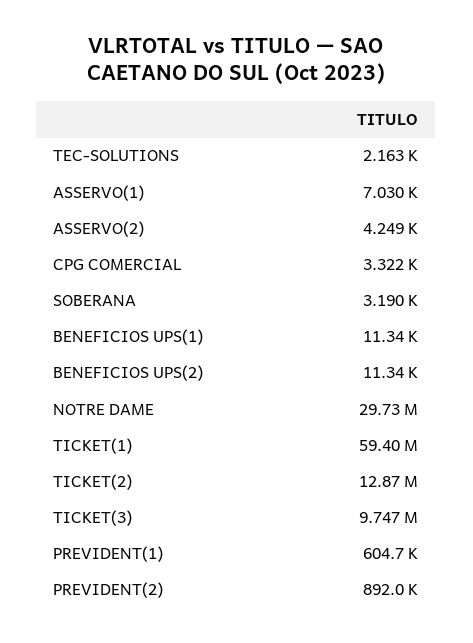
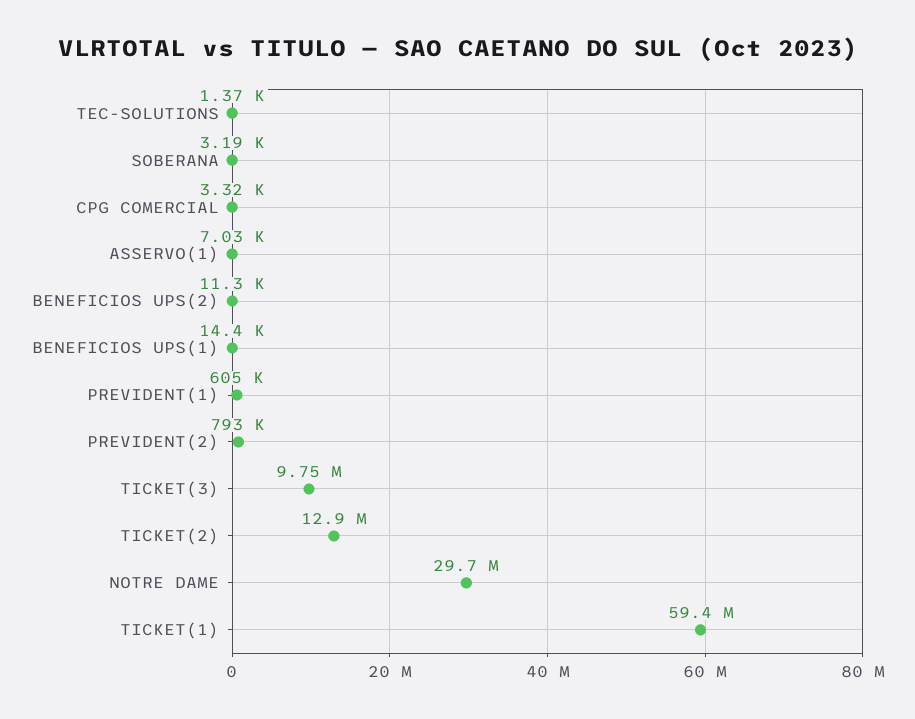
TEC-SOLUTIONS: 2163 -> 1370
ASSERVO(2): 4249 -> none
BENEFICIOS UPS(1): 11340 -> 14400
PREVIDENT(2): 892000 -> 793000

